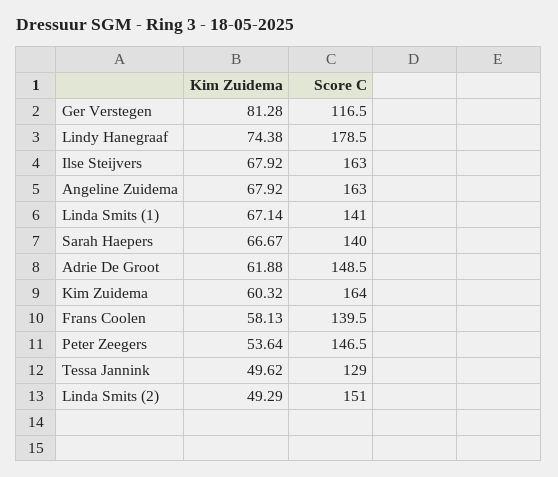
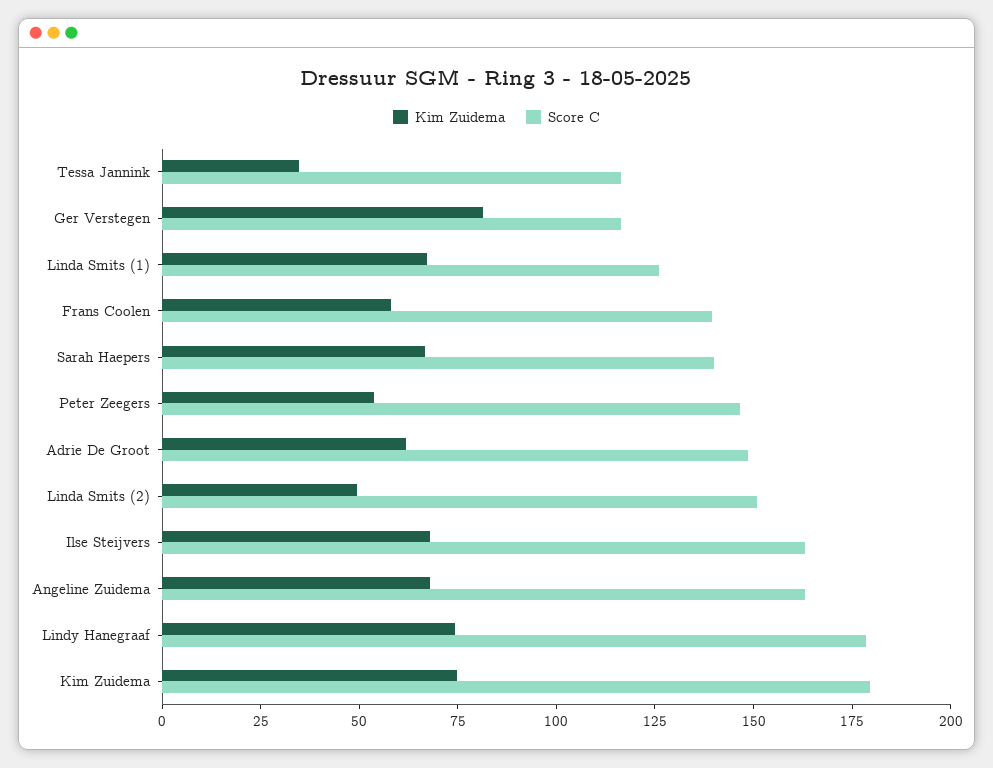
Score C, Linda Smits (1): 141 -> 125
Kim Zuidema, Kim Zuidema: 60.32 -> 75
Score C, Kim Zuidema: 164 -> 180
Kim Zuidema, Tessa Jannink: 49.62 -> 35
Score C, Tessa Jannink: 129 -> 115

